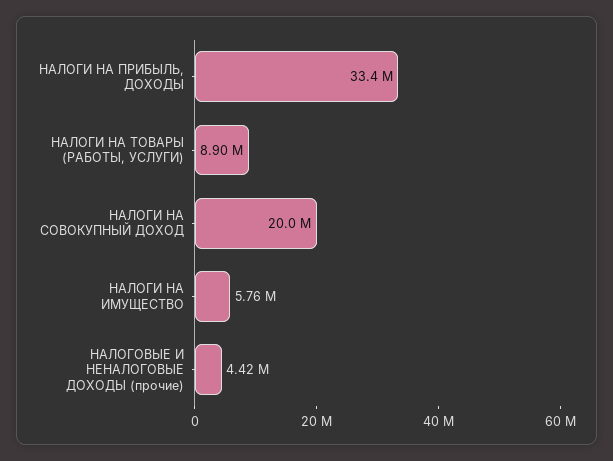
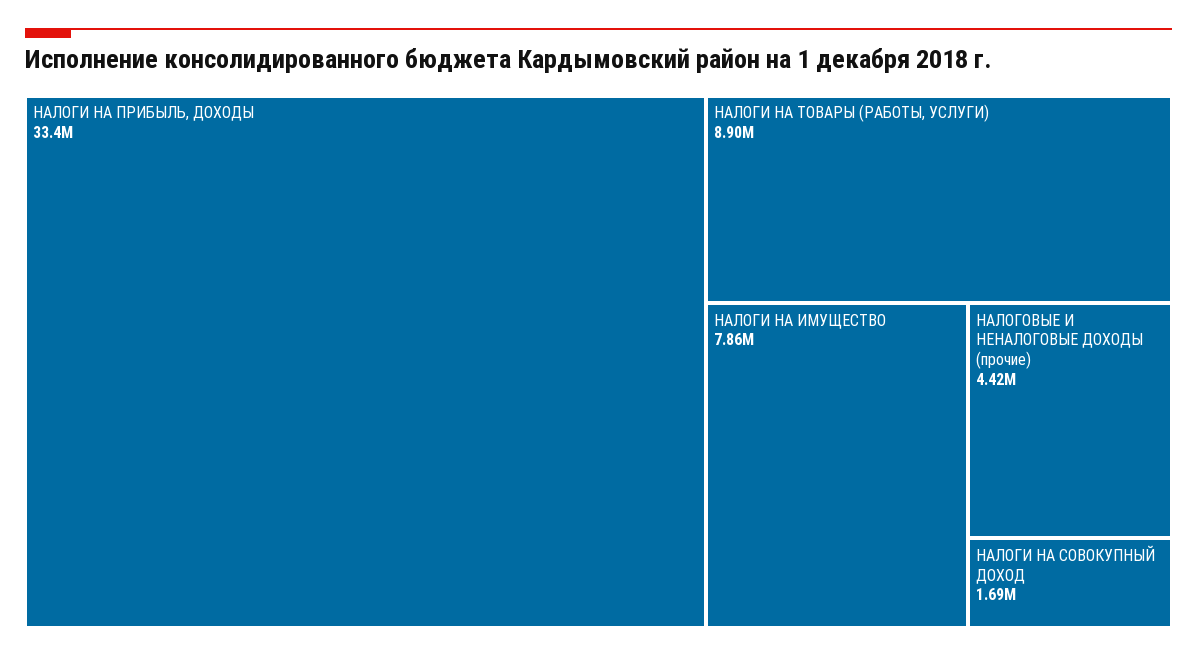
НАЛОГИ НА СОВОКУПНЫЙ ДОХОД: 20000000 -> 1690000
НАЛОГИ НА ИМУЩЕСТВО: 5760000 -> 7860000

